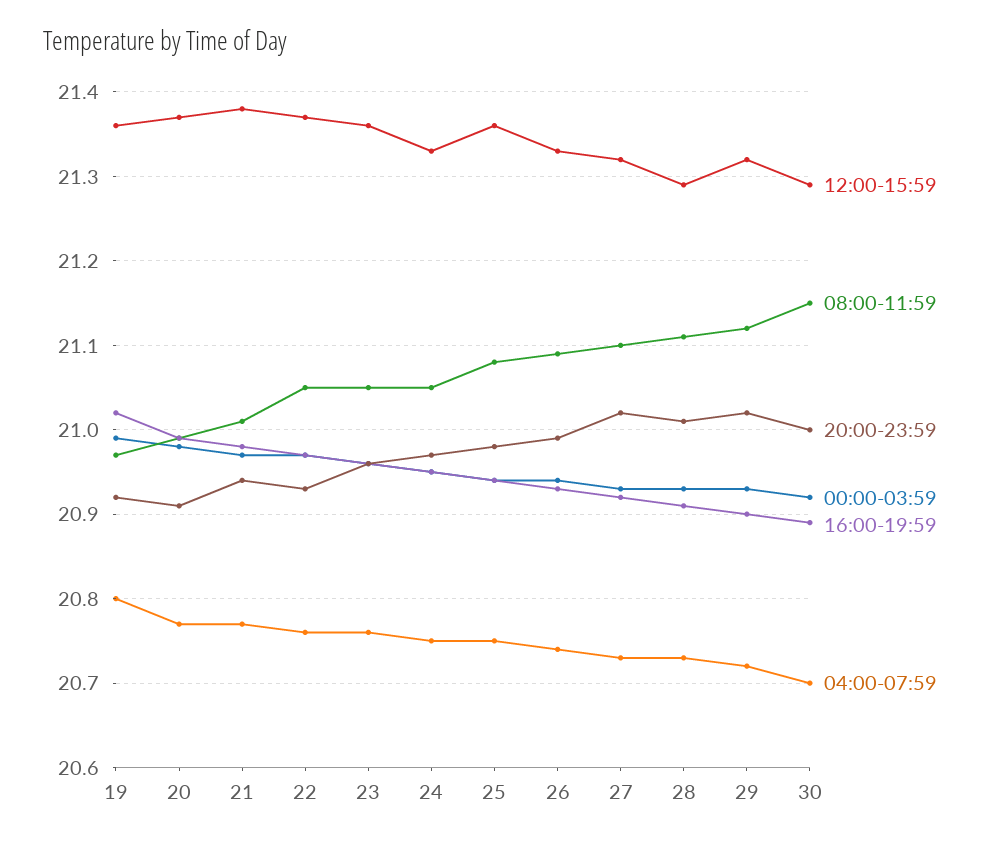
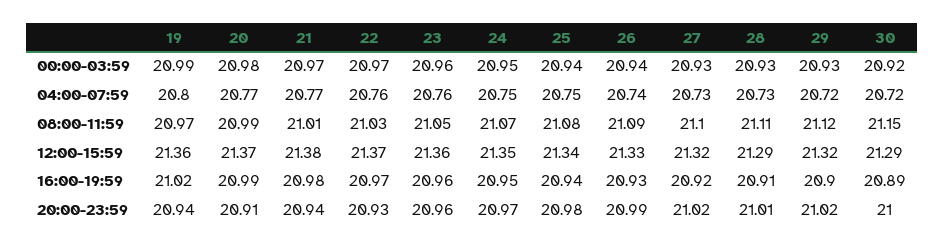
20:00-23:59, 19: 20.92 -> 20.94
08:00-11:59, 22: 21.05 -> 21.03
12:00-15:59, 24: 21.33 -> 21.35
08:00-11:59, 24: 21.05 -> 21.07
12:00-15:59, 25: 21.36 -> 21.34
04:00-07:59, 30: 20.7 -> 20.72

